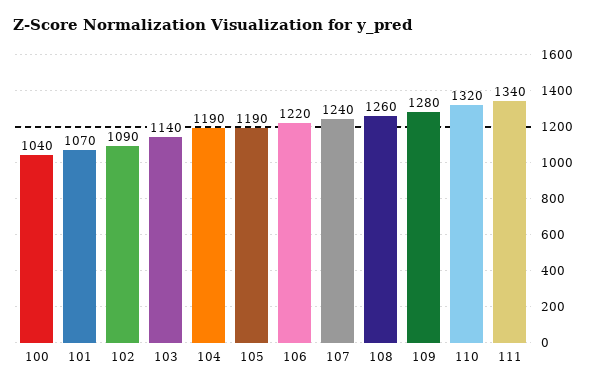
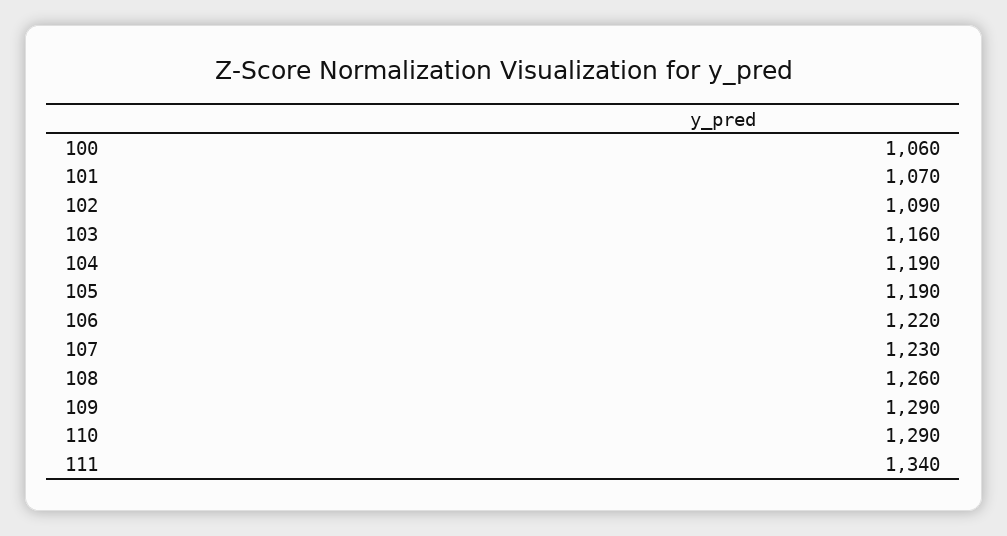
100: 1040 -> 1060
103: 1140 -> 1160
107: 1240 -> 1230
109: 1280 -> 1290
110: 1320 -> 1290

